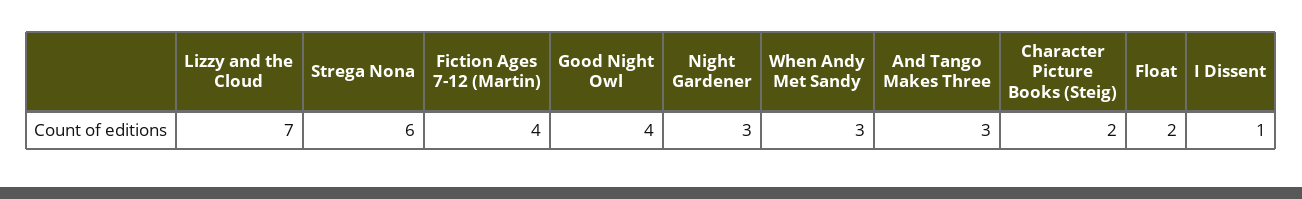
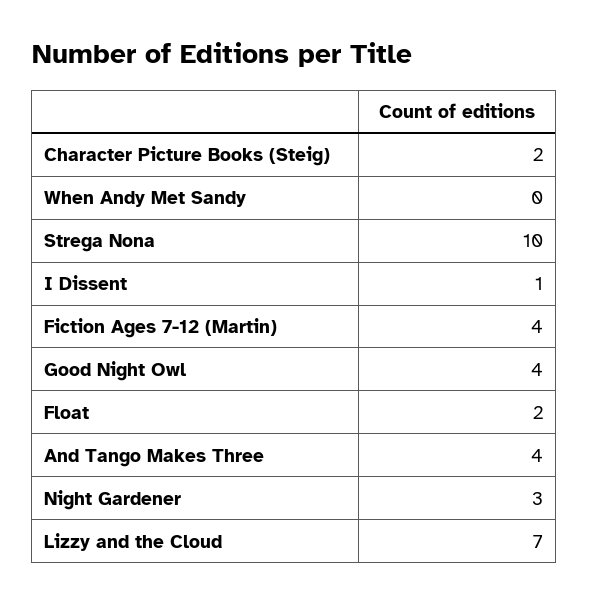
Strega Nona: 6 -> 10
When Andy Met Sandy: 3 -> 0
And Tango Makes Three: 3 -> 4

